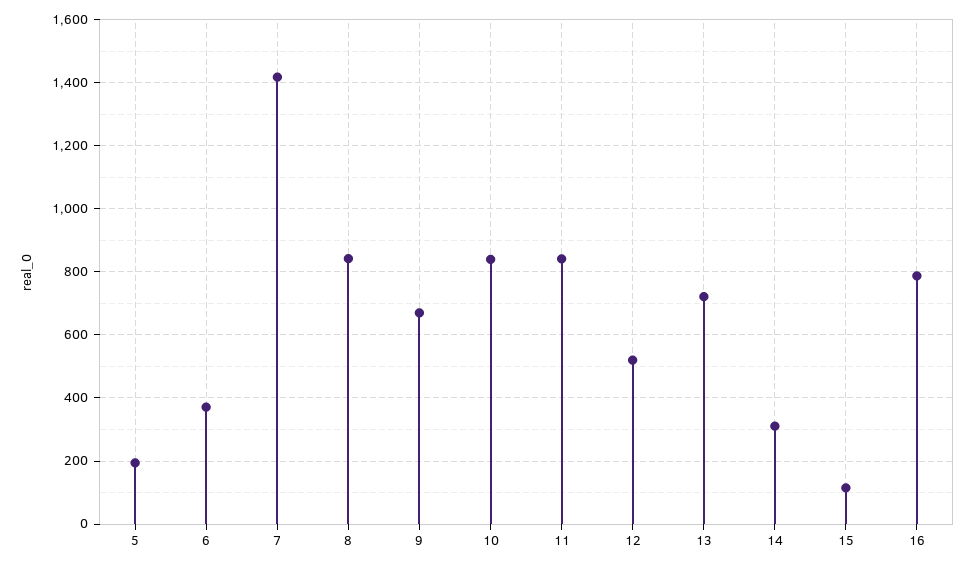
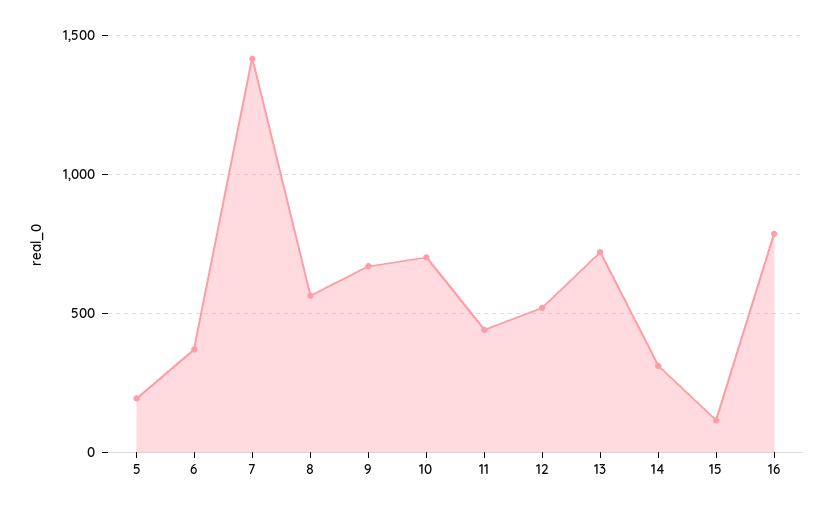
8: 840 -> 550
10: 840 -> 700
11: 840 -> 450

